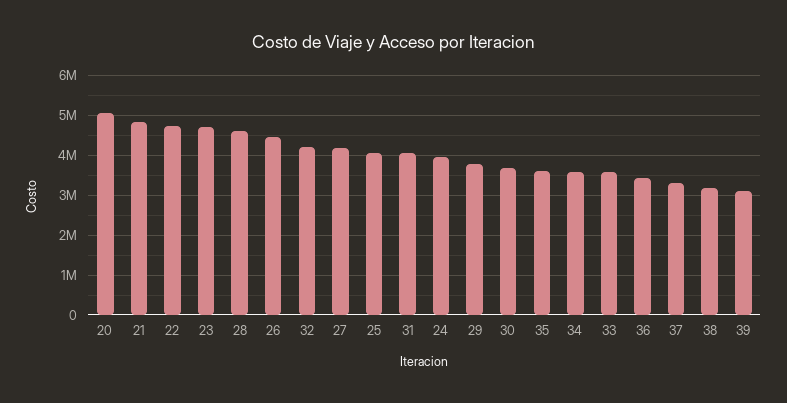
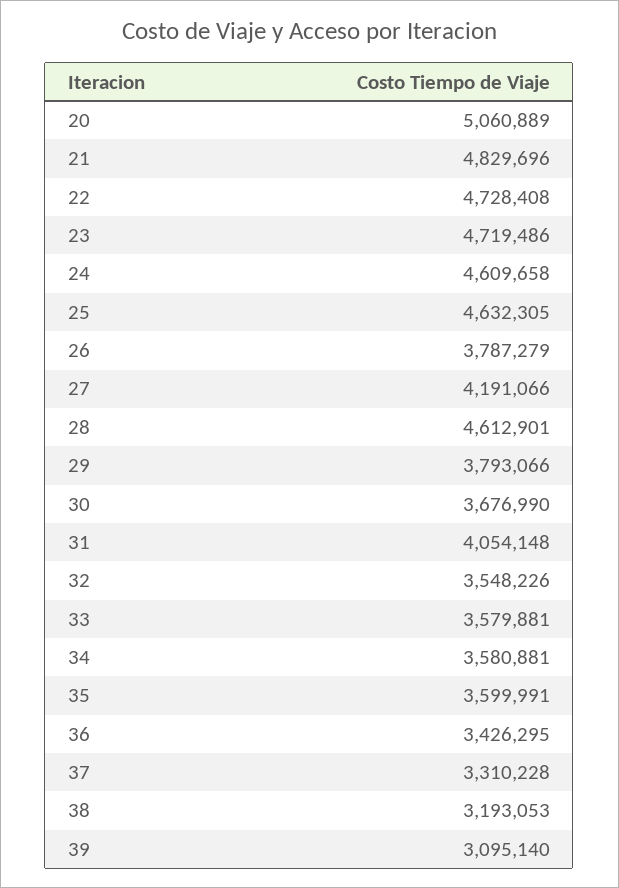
26: 4400000 -> 3787279
32: 4200000 -> 3548226
25: 4000000 -> 4632305
24: 4000000 -> 4609658

